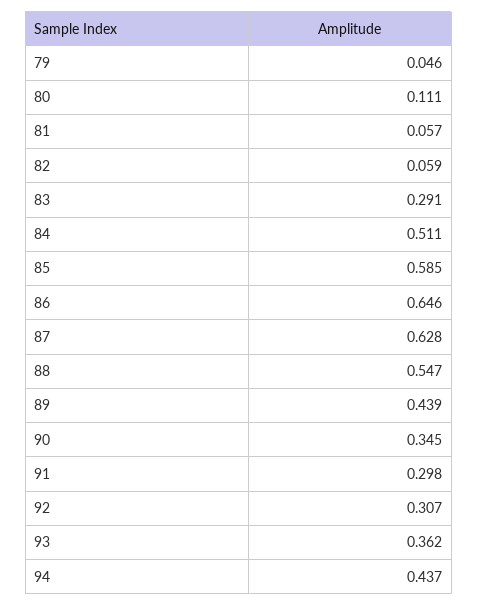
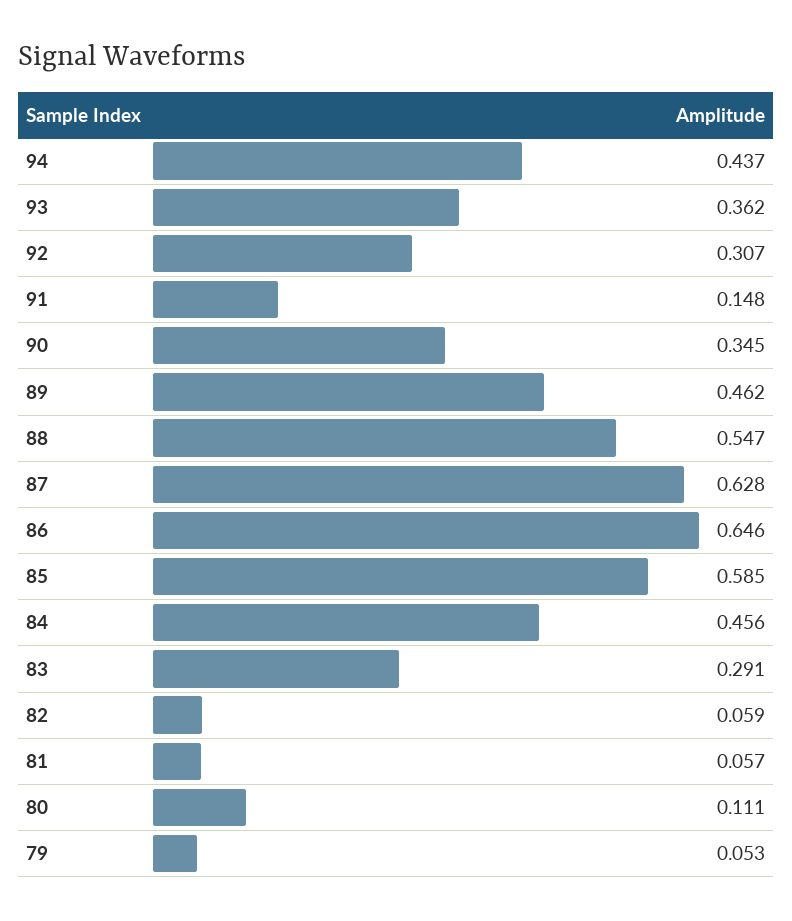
79: 0.046 -> 0.053
84: 0.511 -> 0.456
89: 0.439 -> 0.462
91: 0.298 -> 0.148

